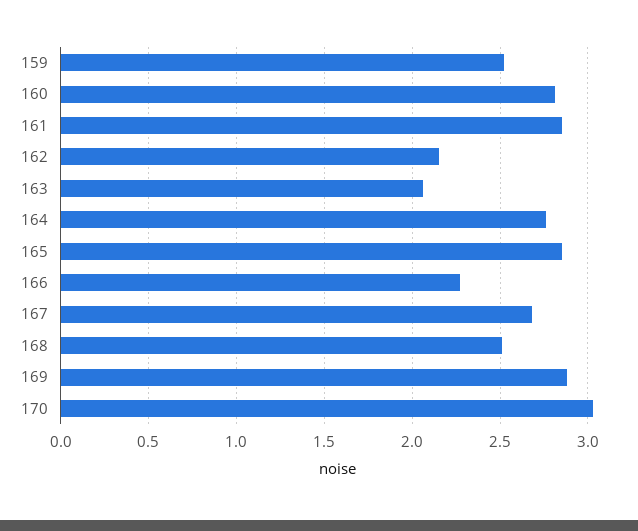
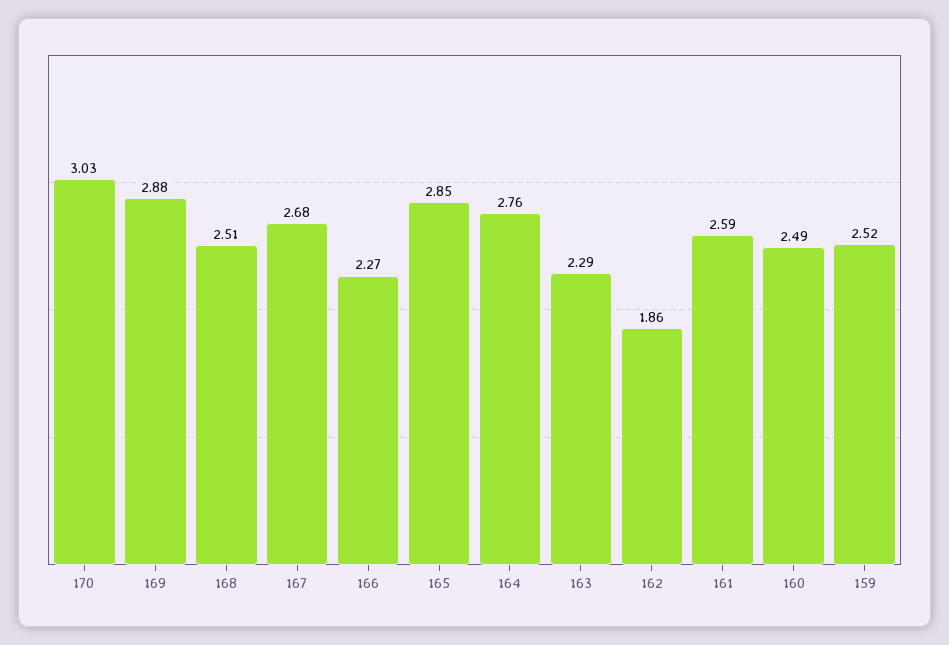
160: 2.8 -> 2.49
161: 2.85 -> 2.59
162: 2.15 -> 1.86
163: 2.05 -> 2.29

